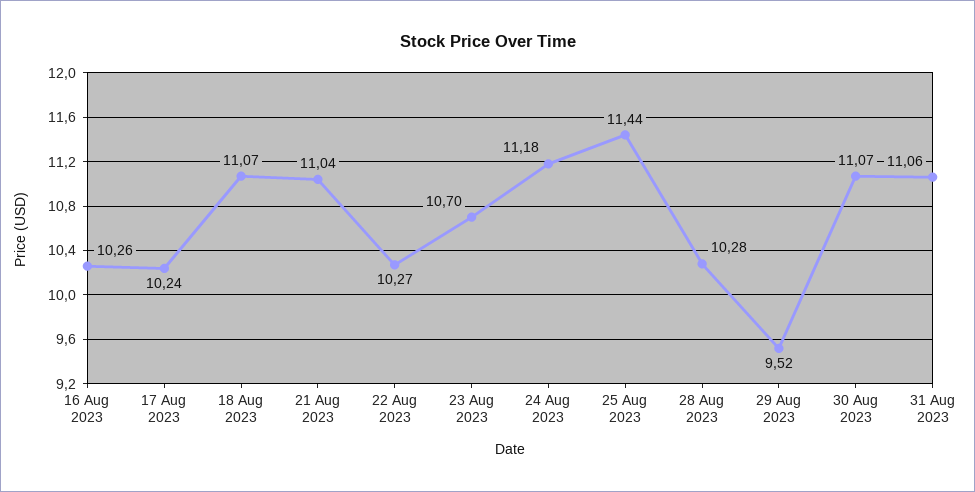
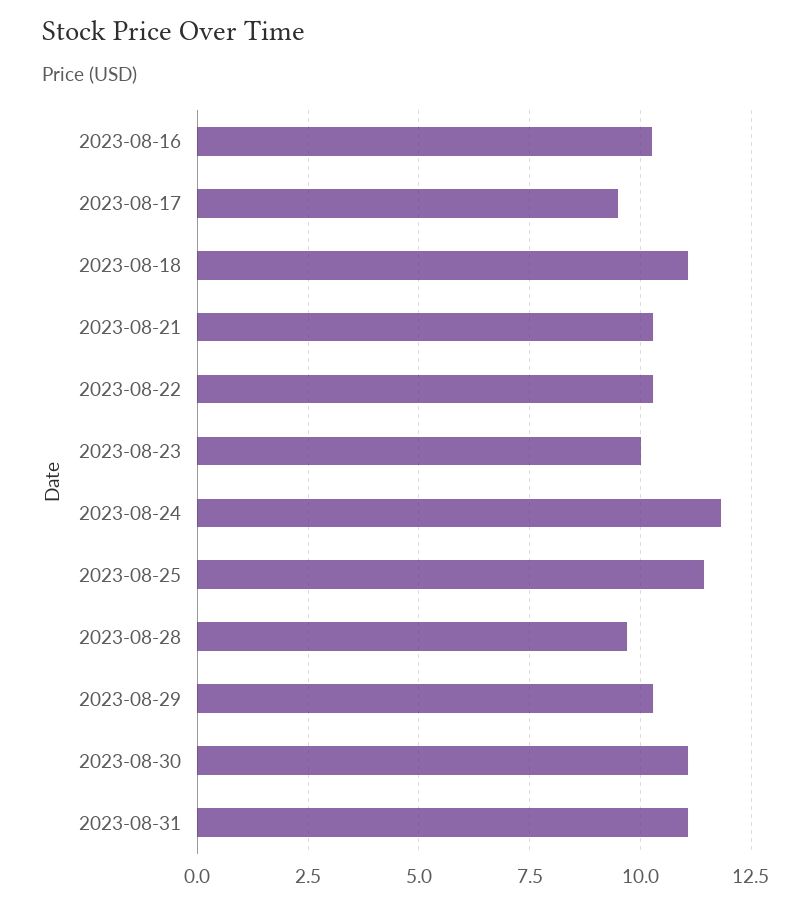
17 Aug 2023: 10.24 -> 9.5
21 Aug 2023: 11.04 -> 10.25
23 Aug 2023: 10.7 -> 10
24 Aug 2023: 11.18 -> 11.75
28 Aug 2023: 10.28 -> 9.75
29 Aug 2023: 9.52 -> 10.25

